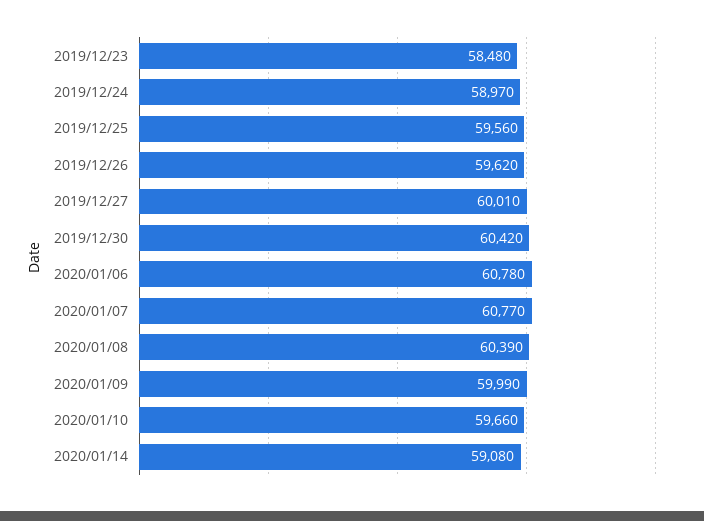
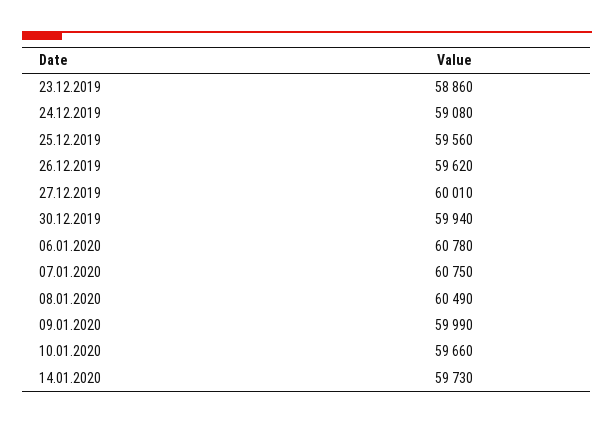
2019/12/23: 58480 -> 58860
2019/12/24: 58970 -> 59080
2019/12/30: 60420 -> 59940
2020/01/07: 60770 -> 60750
2020/01/08: 60390 -> 60490
2020/01/14: 59080 -> 59730

